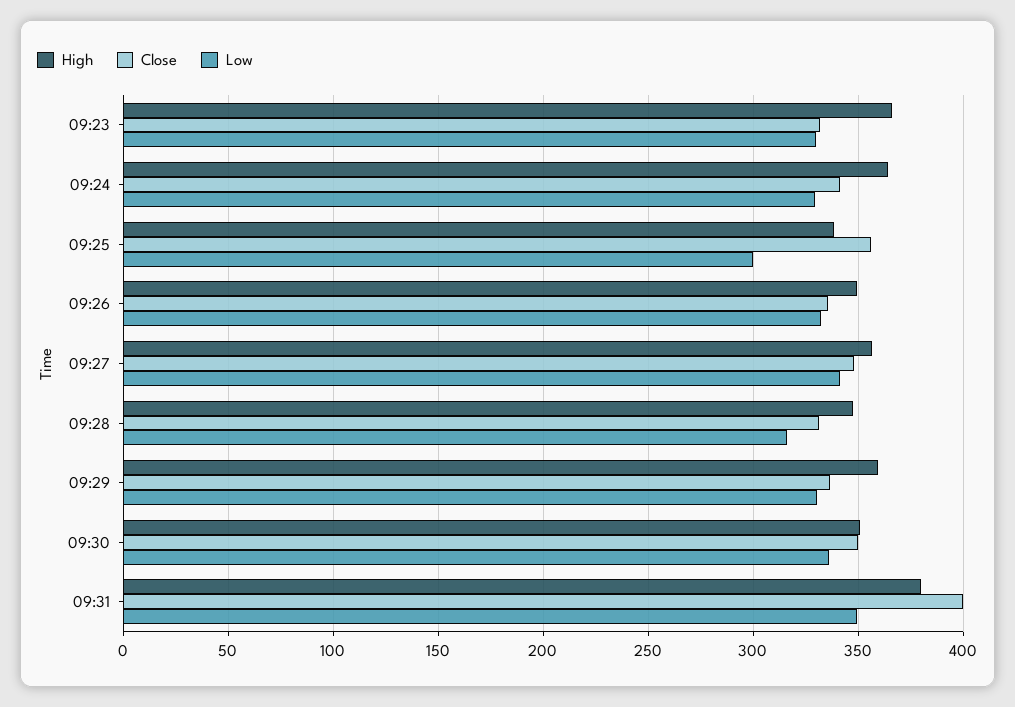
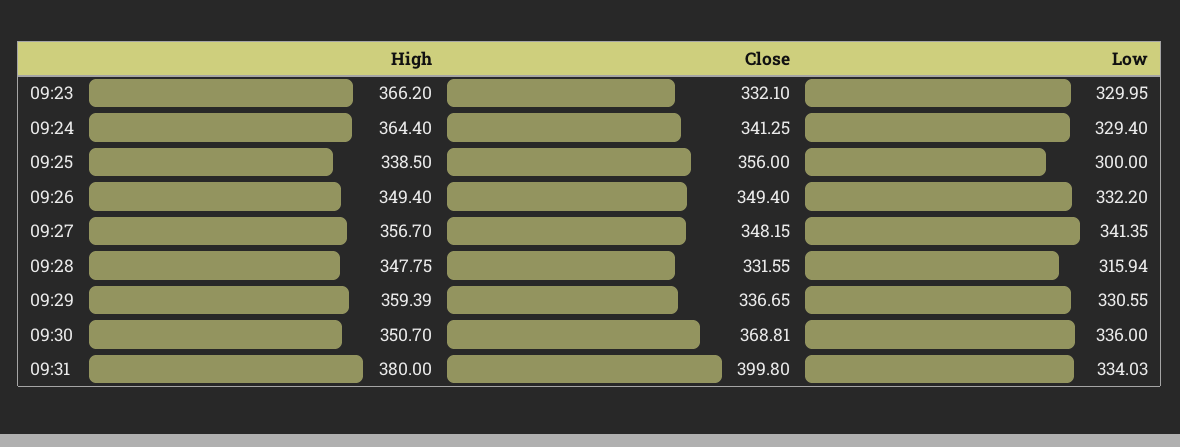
Close, 09:26: 335 -> 349.4
Close, 09:30: 350 -> 368.81
Low, 09:31: 350 -> 334.03

